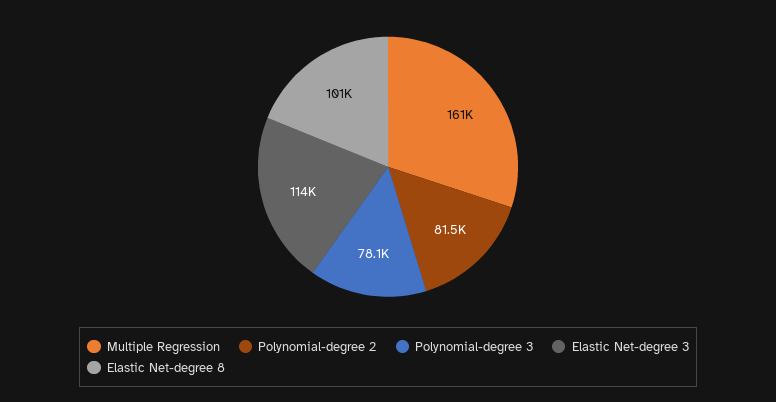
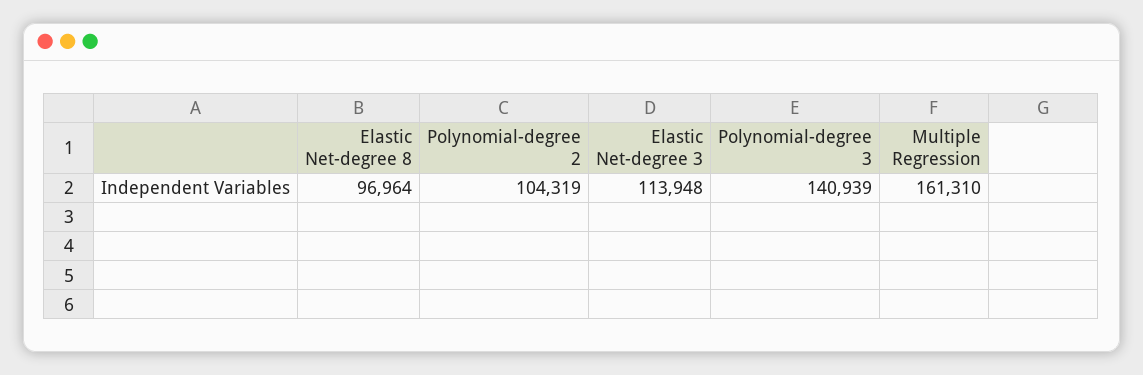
Polynomial-degree 2: 81500 -> 104319
Polynomial-degree 3: 78100 -> 140939
Elastic Net-degree 8: 101000 -> 96964

